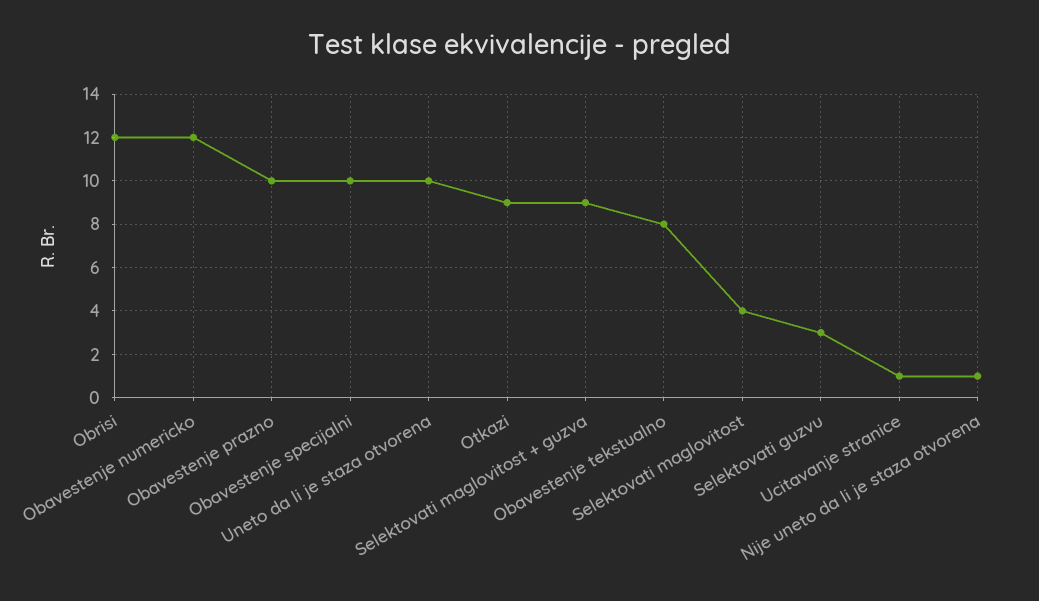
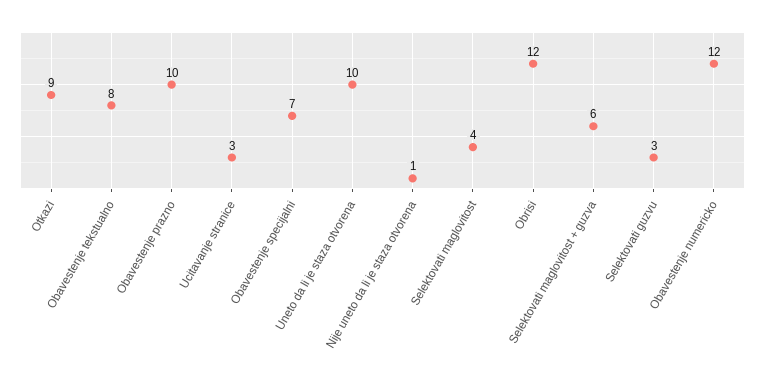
Obavestenje specijalni: 10 -> 7
Selektovati maglovitost + guzva: 9 -> 6
Ucitavanje stranice: 1 -> 3

